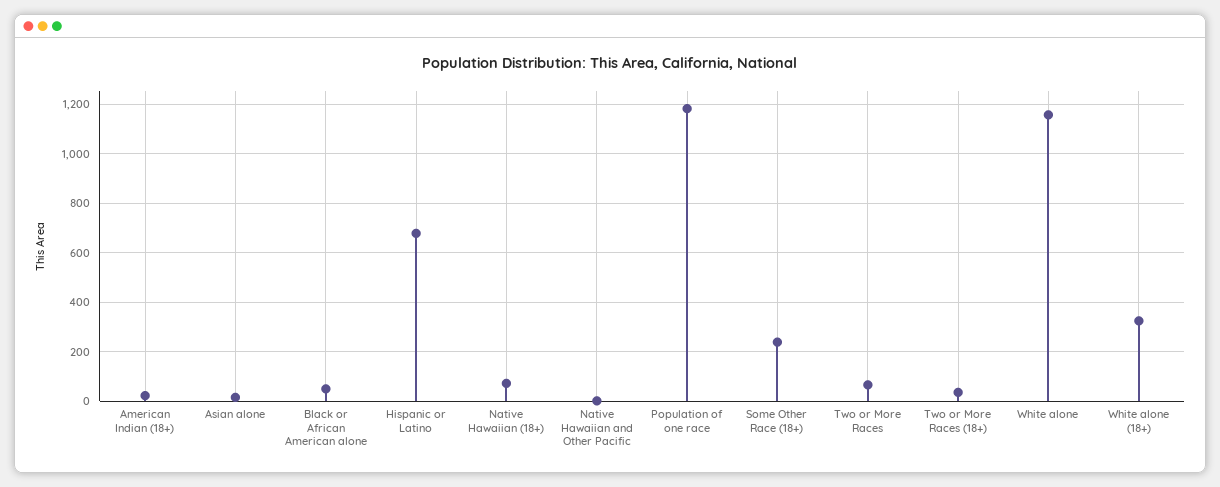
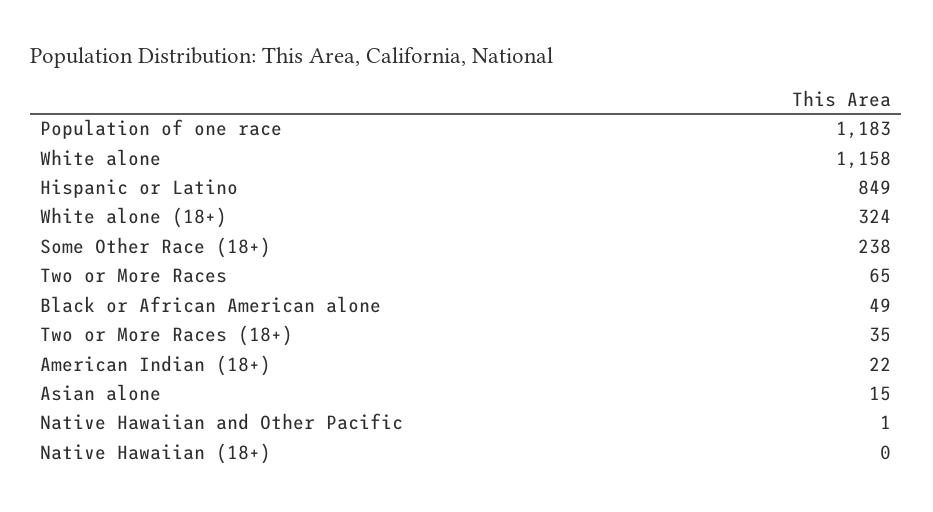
Hispanic or Latino: 675 -> 849
Native Hawaiian (18+): 75 -> 0

